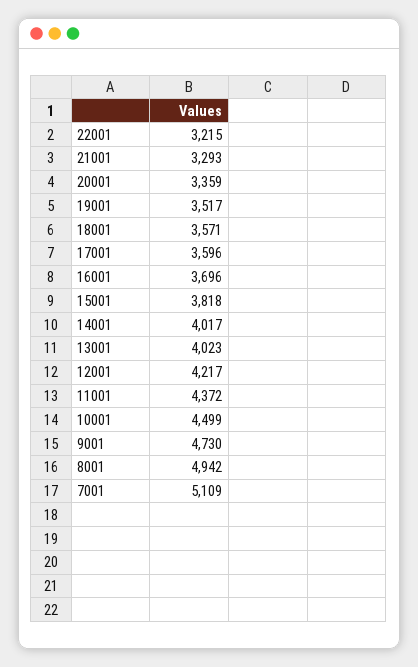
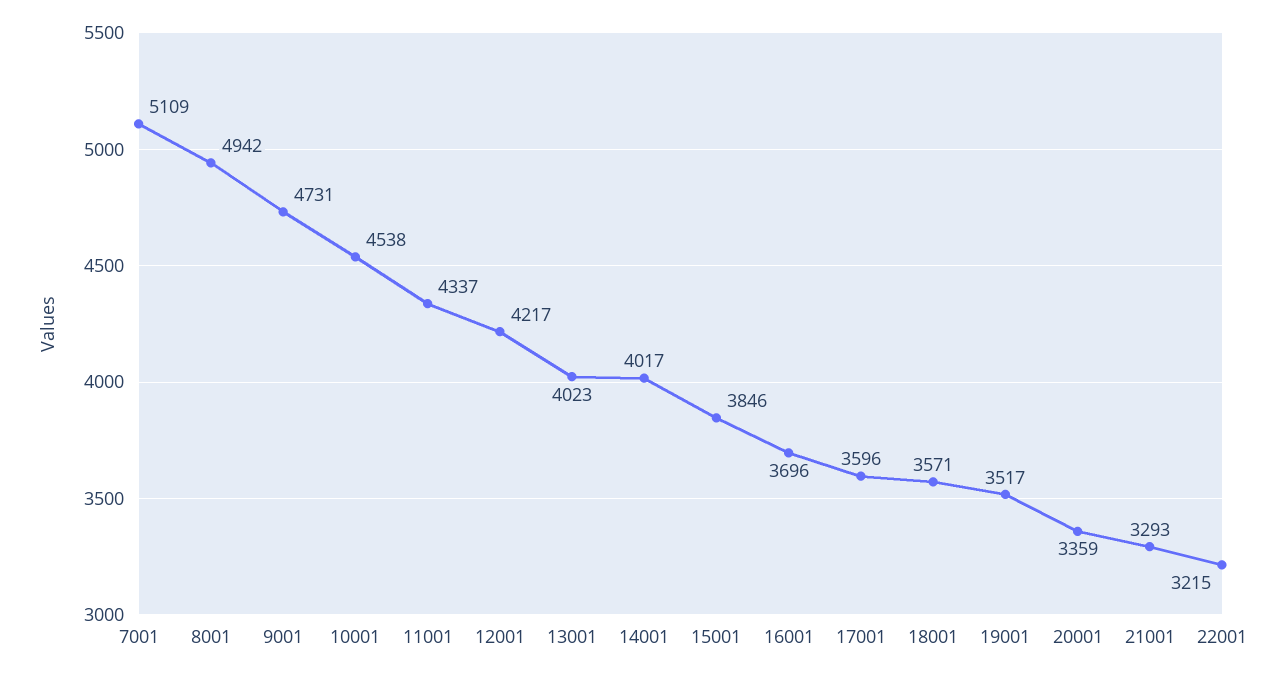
15001: 3818 -> 3846
11001: 4372 -> 4337
10001: 4499 -> 4538
9001: 4730 -> 4731

